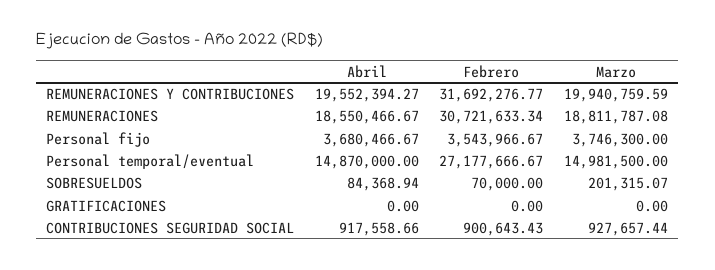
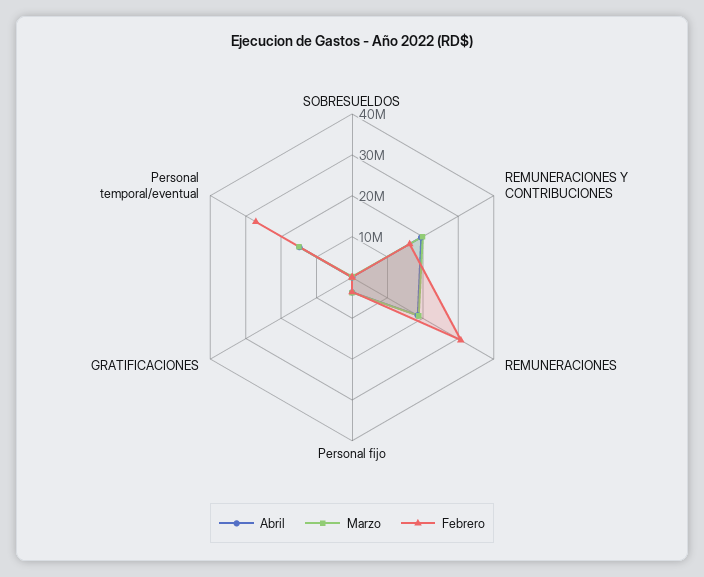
Febrero, REMUNERACIONES Y CONTRIBUCIONES: 31692276.77 -> 16000000
Abril, CONTRIBUCIONES SEGURIDAD SOCIAL: 917558.66 -> none
Febrero, CONTRIBUCIONES SEGURIDAD SOCIAL: 900643.43 -> none
Marzo, CONTRIBUCIONES SEGURIDAD SOCIAL: 927657.44 -> none

